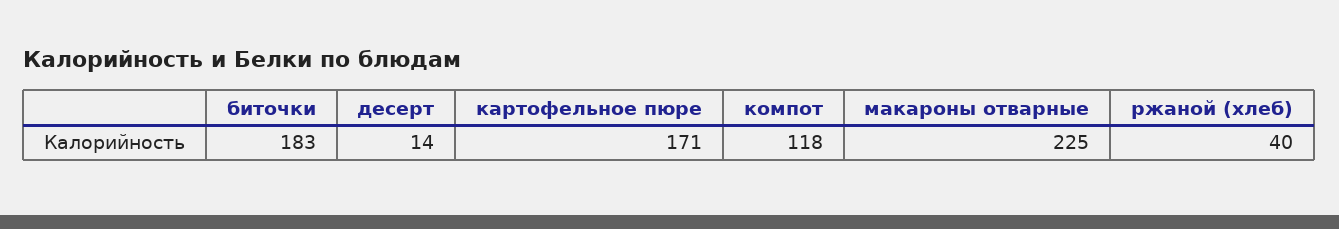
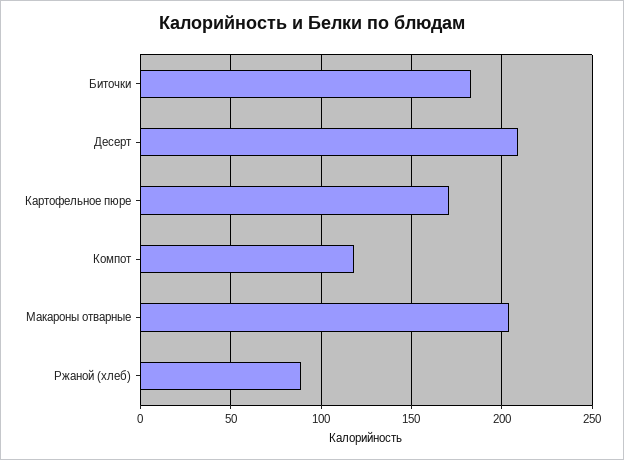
десерт: 14 -> 210
макароны отварные: 225 -> 205
ржаной (хлеб): 40 -> 90

